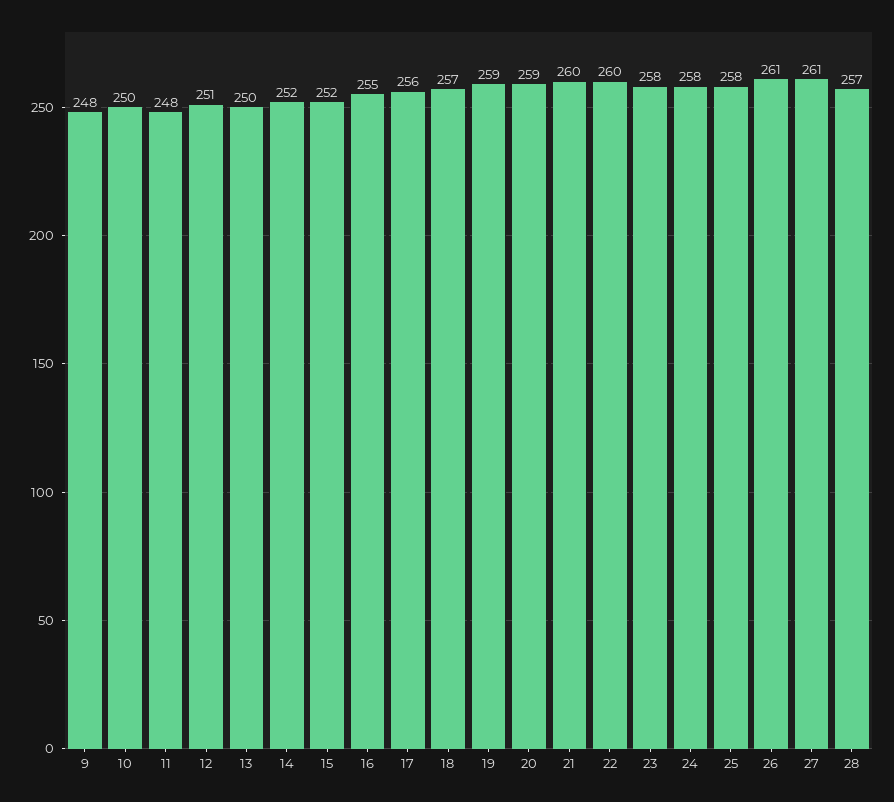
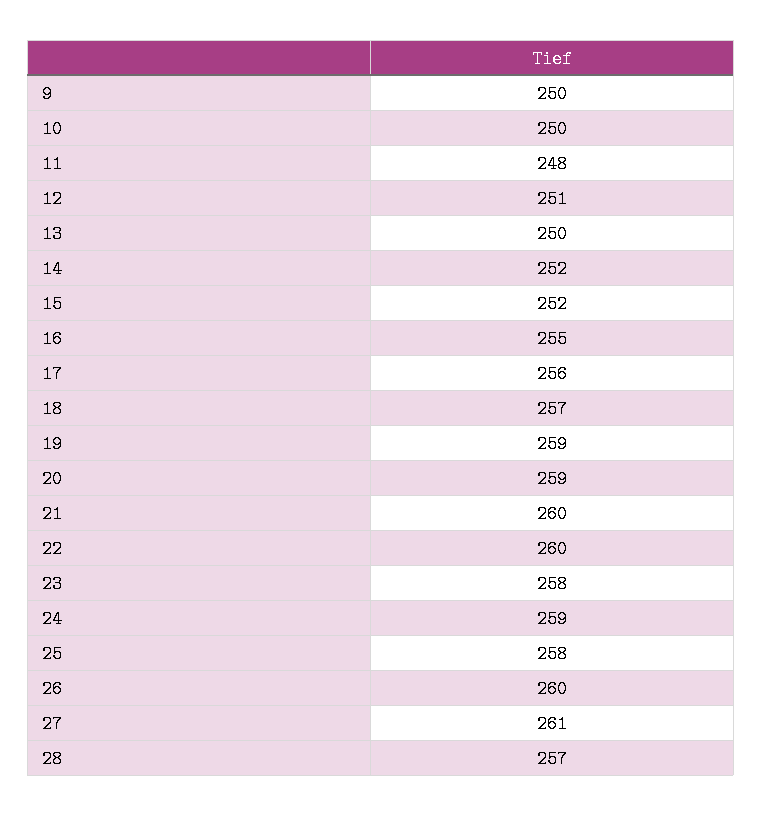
9: 248 -> 250
24: 258 -> 259
26: 261 -> 260

